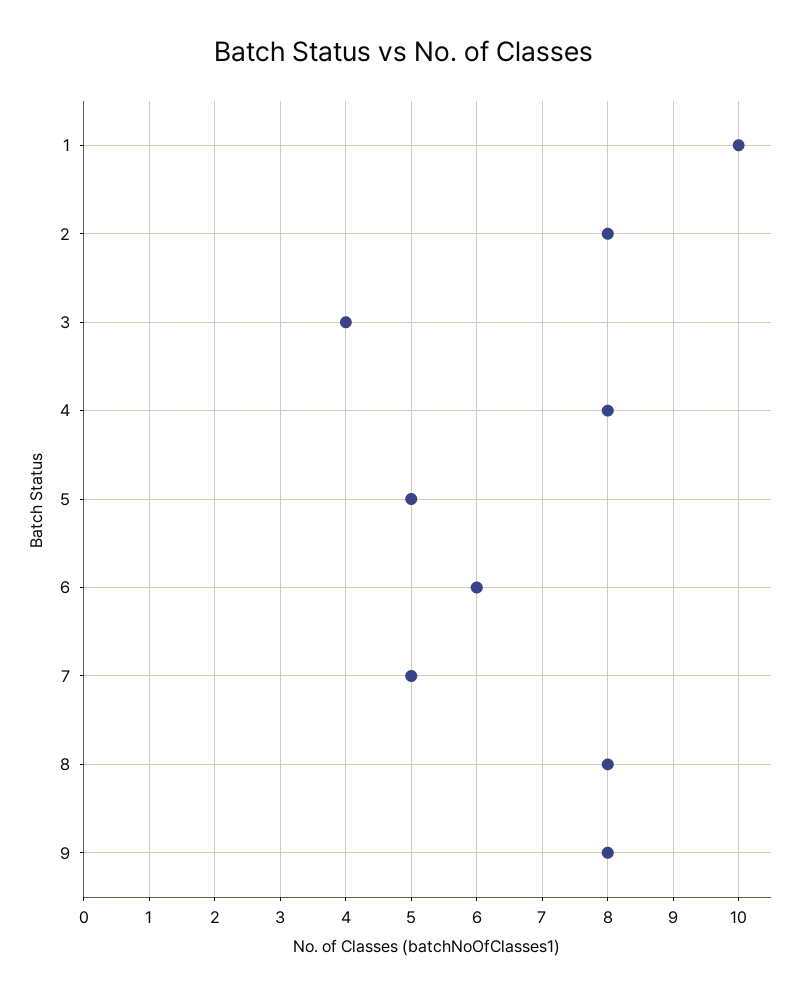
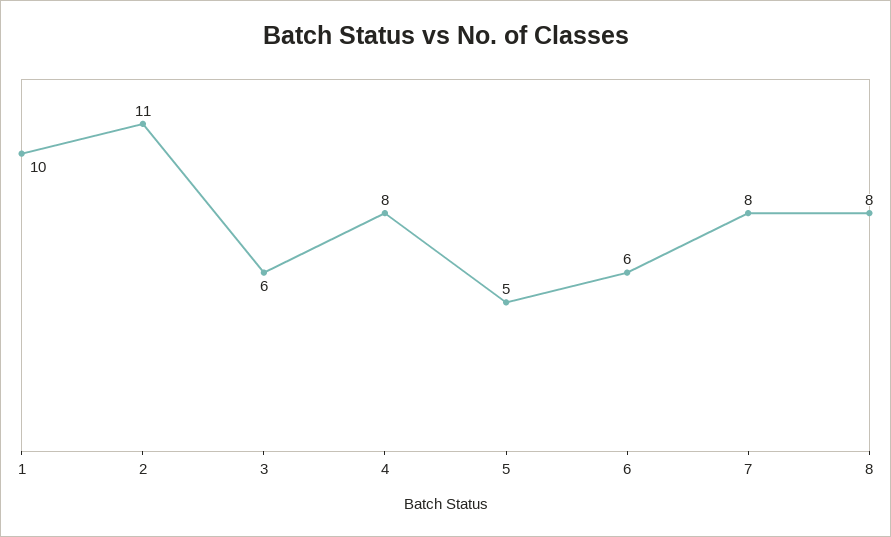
2: 8 -> 11
3: 4 -> 6
7: 5 -> 8
9: 8 -> none

